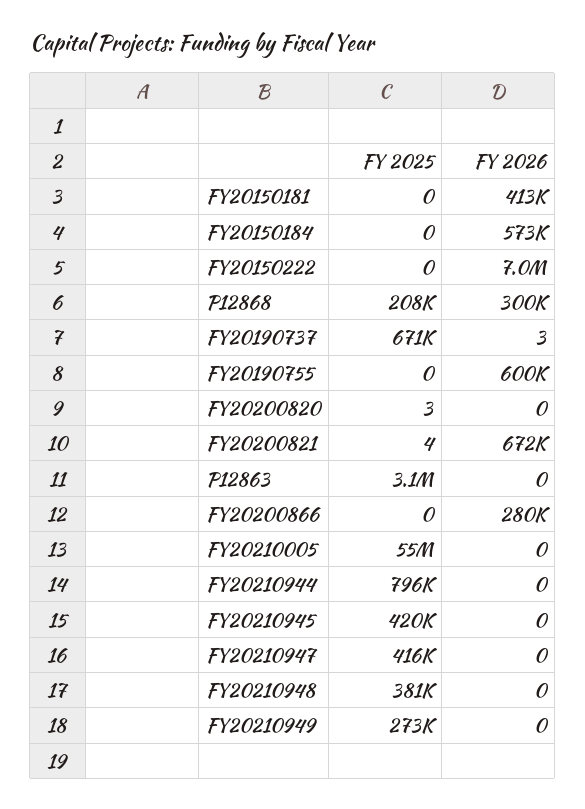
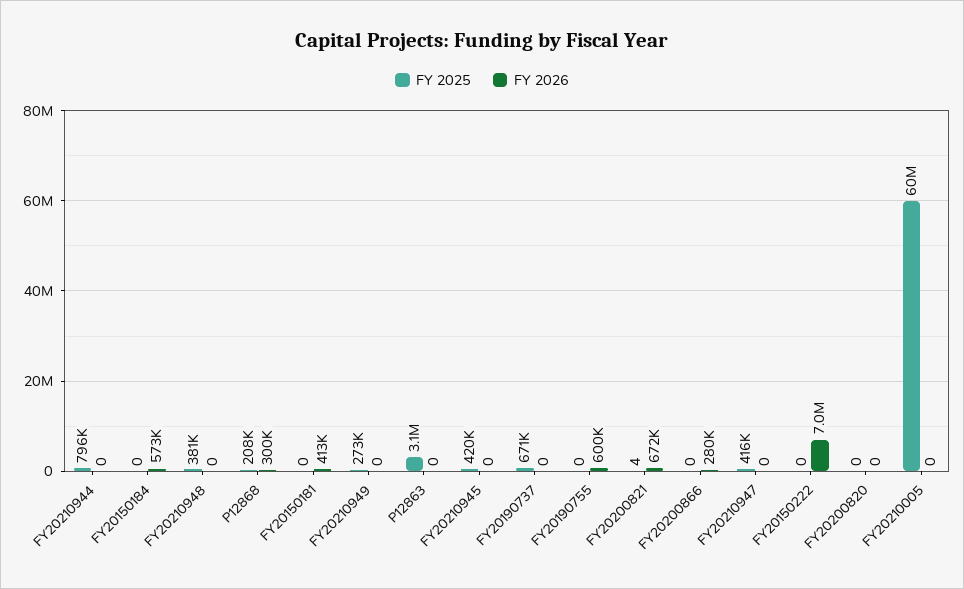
FY 2026, FY20190737: 3 -> 0
FY 2025, FY20200820: 3 -> 0
FY 2025, FY20210005: 55000000 -> 60000000

